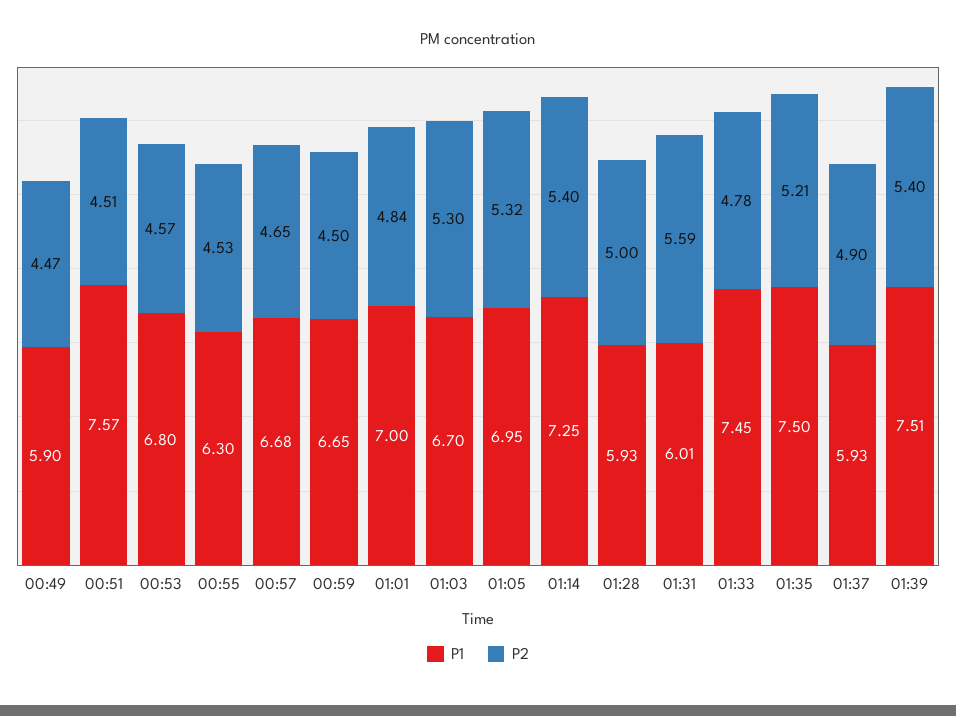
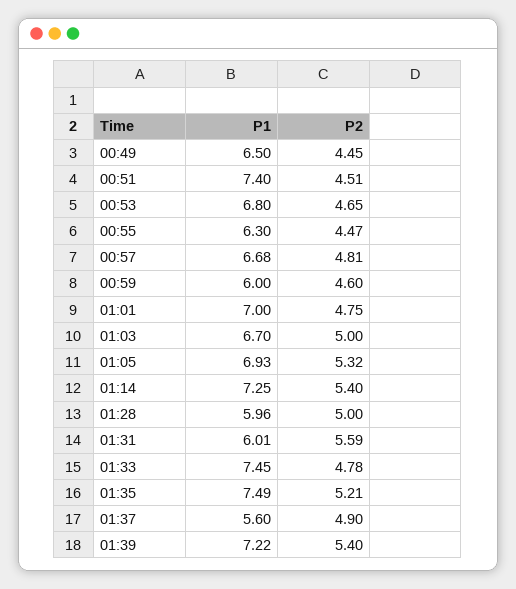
P1, 00:49: 5.9 -> 6.5
P2, 00:49: 4.47 -> 4.45
P1, 00:51: 7.57 -> 7.4
P2, 00:53: 4.57 -> 4.65
P2, 00:55: 4.53 -> 4.47
P2, 00:57: 4.65 -> 4.81
P1, 00:59: 6.65 -> 6
P2, 00:59: 4.5 -> 4.6
P2, 01:01: 4.84 -> 4.75
P2, 01:03: 5.3 -> 5
P1, 01:05: 6.95 -> 6.93
P1, 01:28: 5.93 -> 5.96
P1, 01:35: 7.5 -> 7.49
P1, 01:37: 5.93 -> 5.6
P1, 01:39: 7.51 -> 7.22

